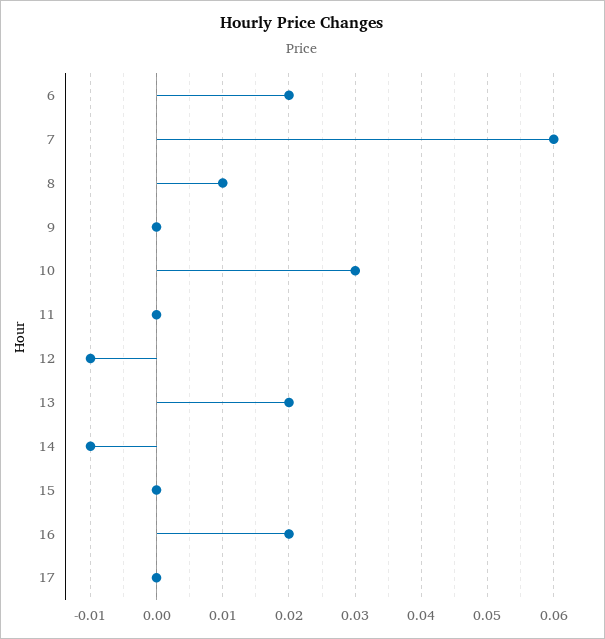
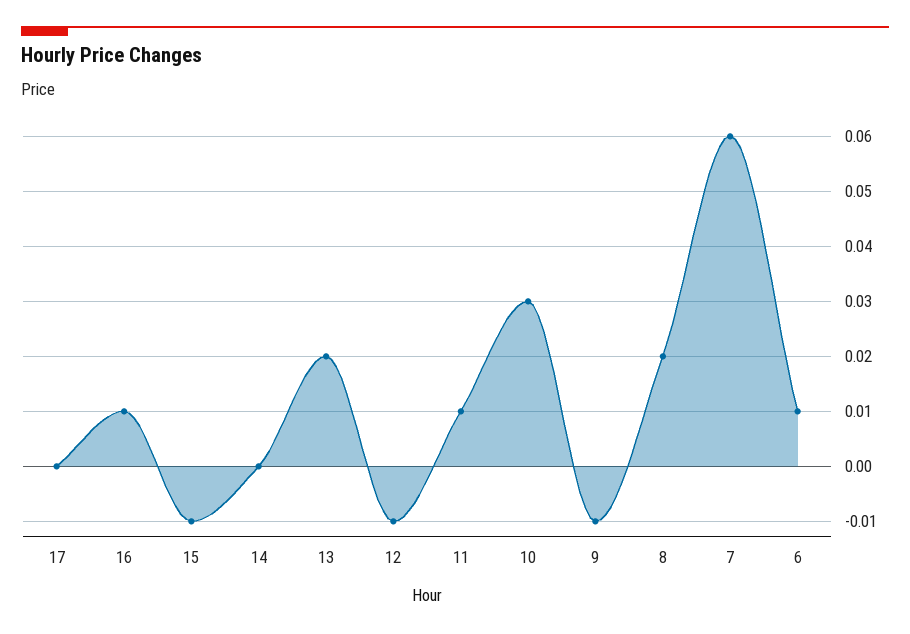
6: 0.02 -> 0.01
8: 0.01 -> 0.02
9: 0 -> -0.01
11: 0 -> 0.01
14: -0.01 -> 0
15: 0 -> -0.01
16: 0.02 -> 0.01

